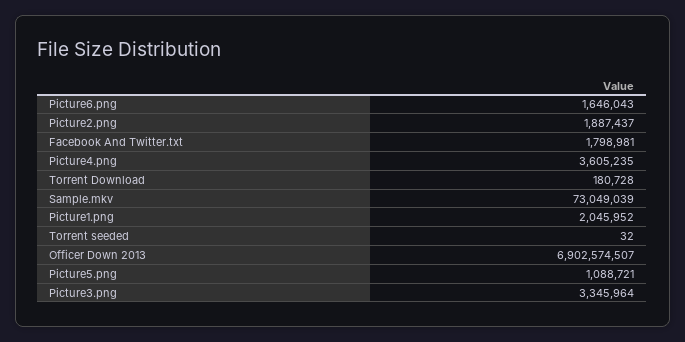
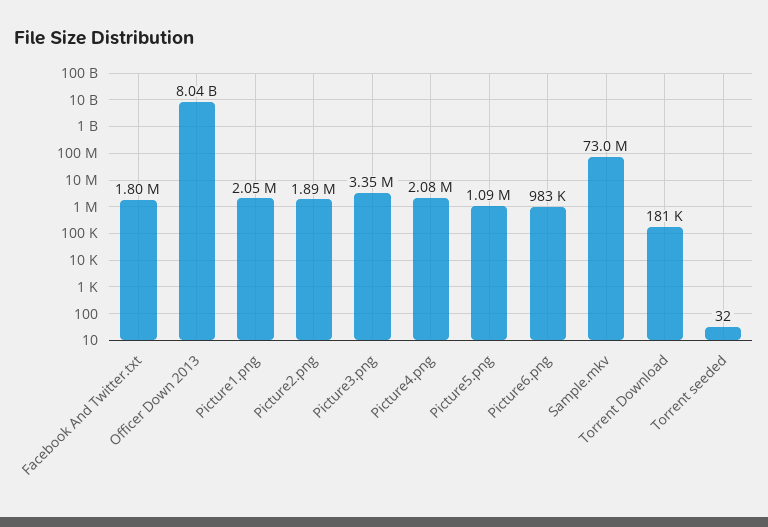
Picture6.png: 1646043 -> 983000
Picture4.png: 3605235 -> 2080000
Officer Down 2013: 6902574507 -> 8040000000

